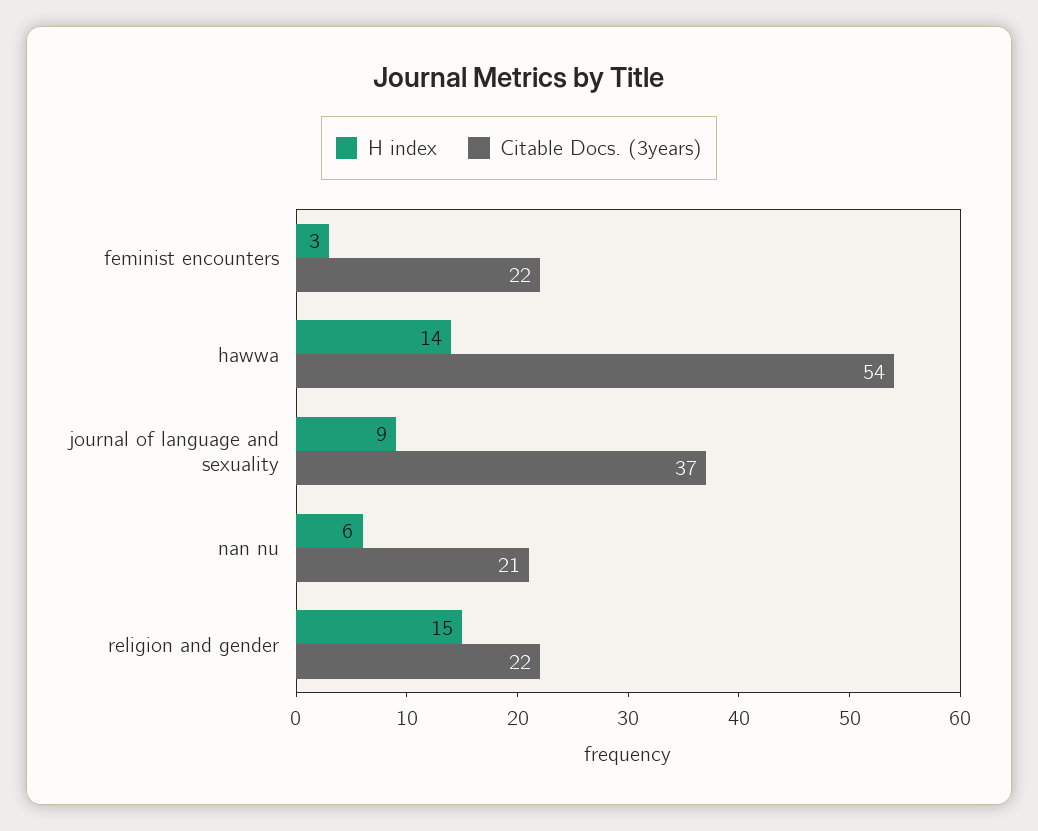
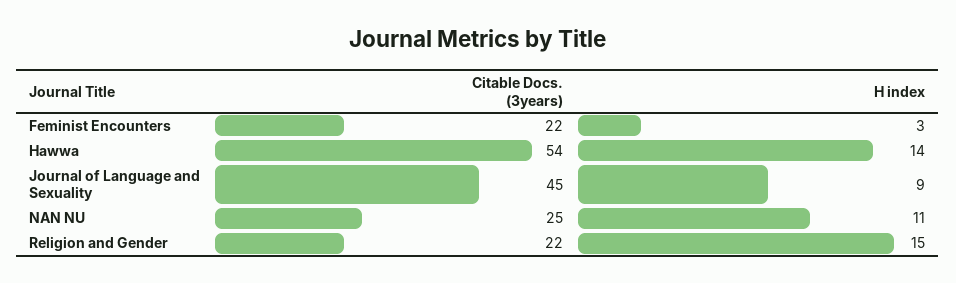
Citable Docs. (3years), journal of language and sexuality: 37 -> 45
H index, nan nu: 6 -> 11
Citable Docs. (3years), nan nu: 21 -> 25

